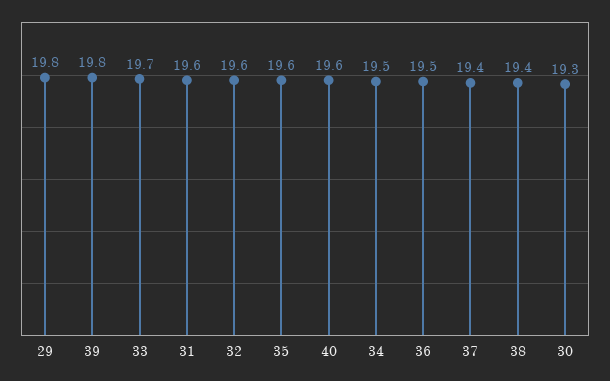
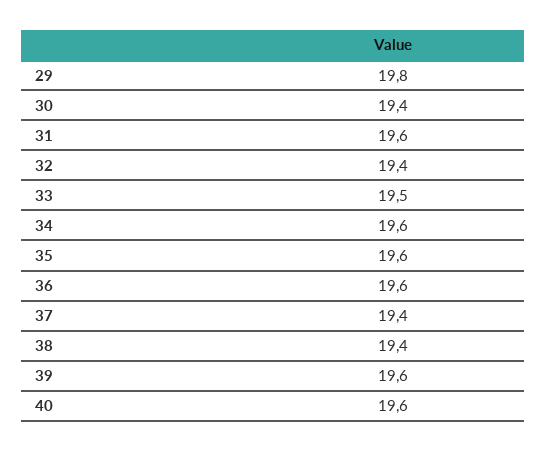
39: 19.8 -> 19.6
33: 19.7 -> 19.5
32: 19.6 -> 19.4
34: 19.5 -> 19.6
36: 19.5 -> 19.6
30: 19.3 -> 19.4

